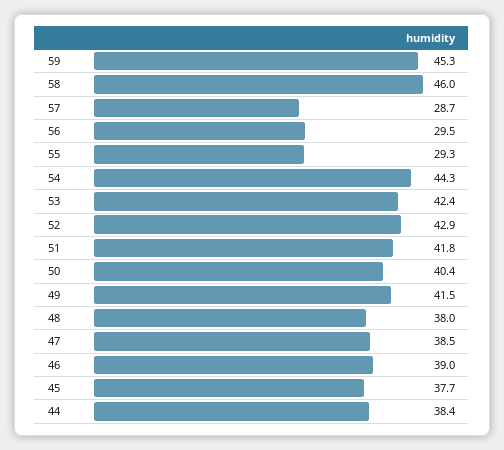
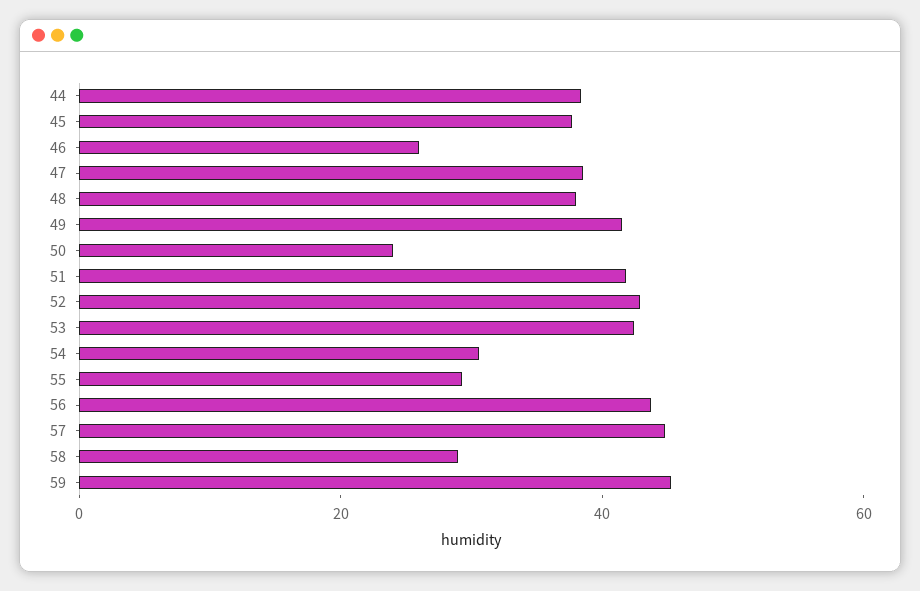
58: 46 -> 30
57: 28.7 -> 45
56: 29.5 -> 45
54: 44.3 -> 30
50: 40.4 -> 25
46: 39 -> 25

